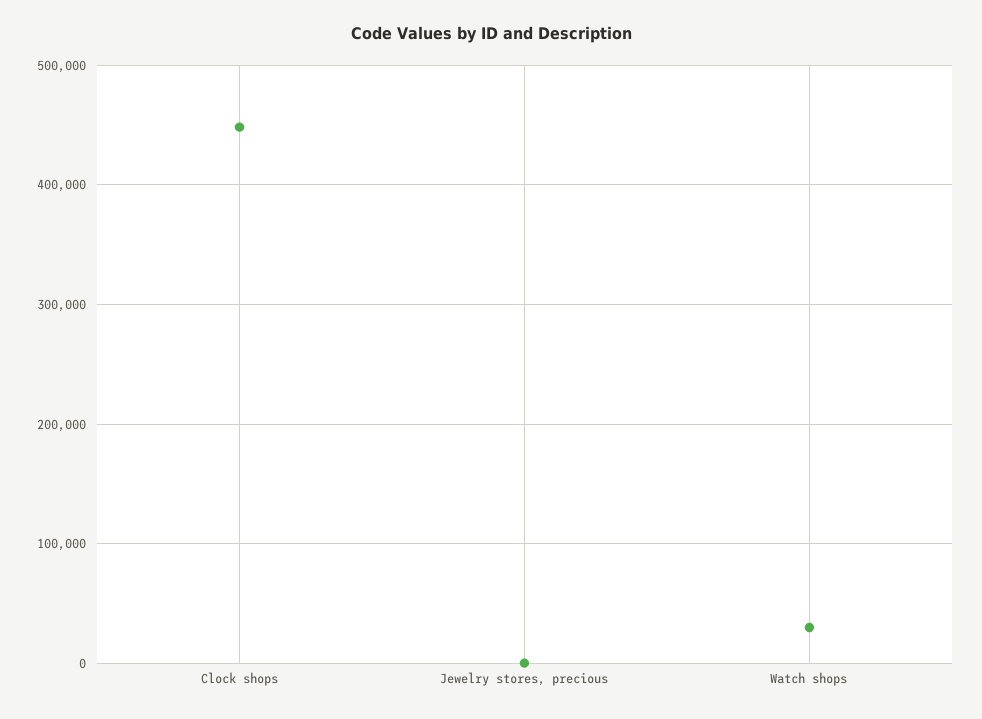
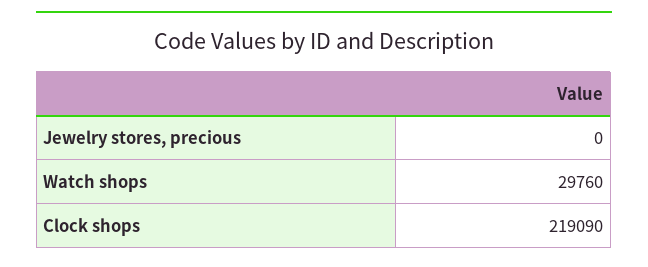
Clock shops: 450000 -> 219090

